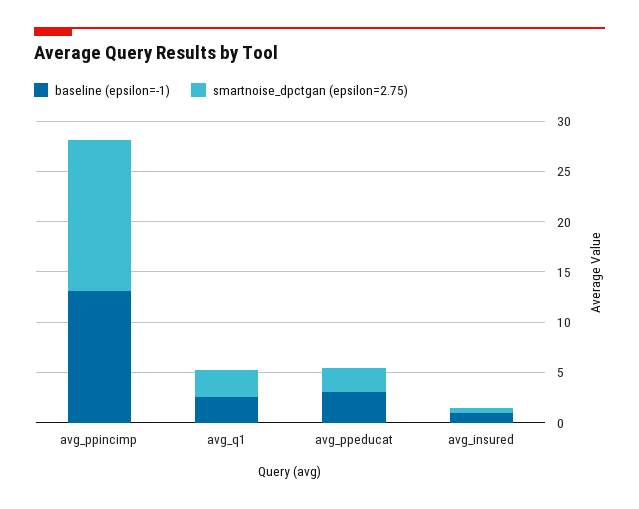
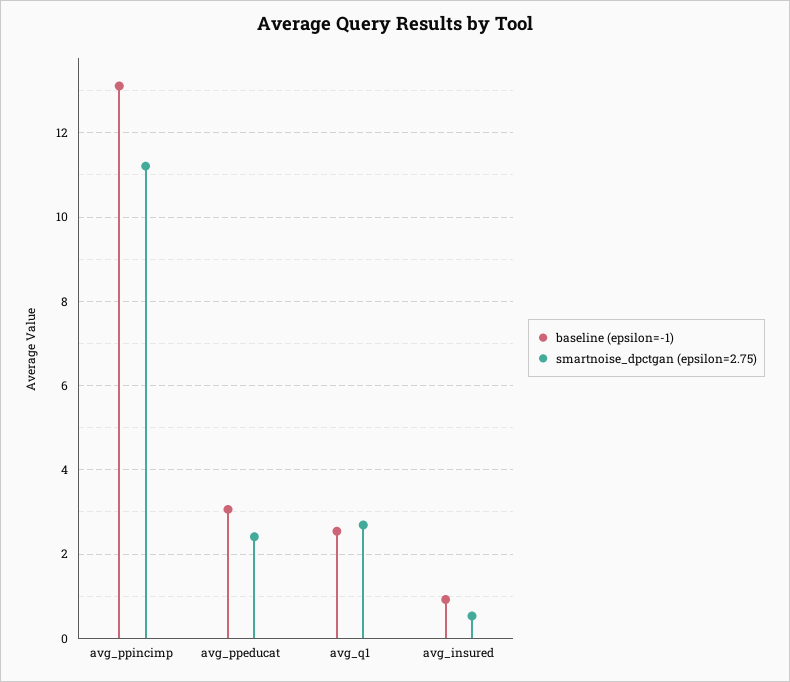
smartnoise_dpctgan (epsilon=2.75), avg_ppincimp: 15 -> 11.2

